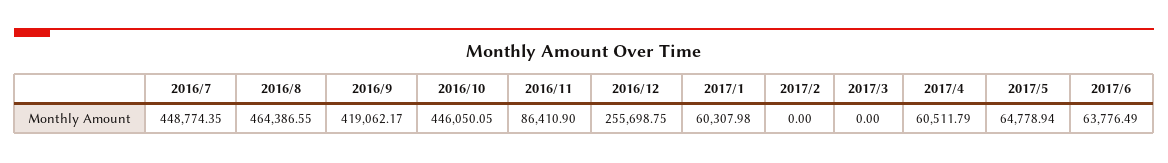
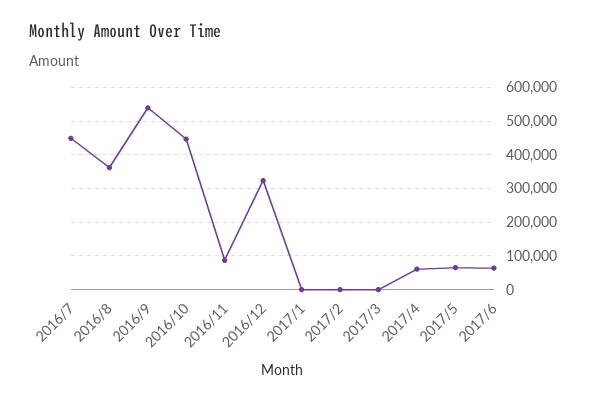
2016/8: 464386.55 -> 360000
2016/9: 419062.17 -> 540000
2016/12: 255698.75 -> 320000
2017/1: 60307.98 -> 0

